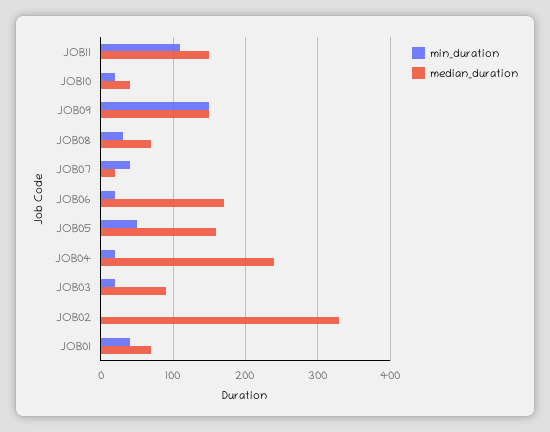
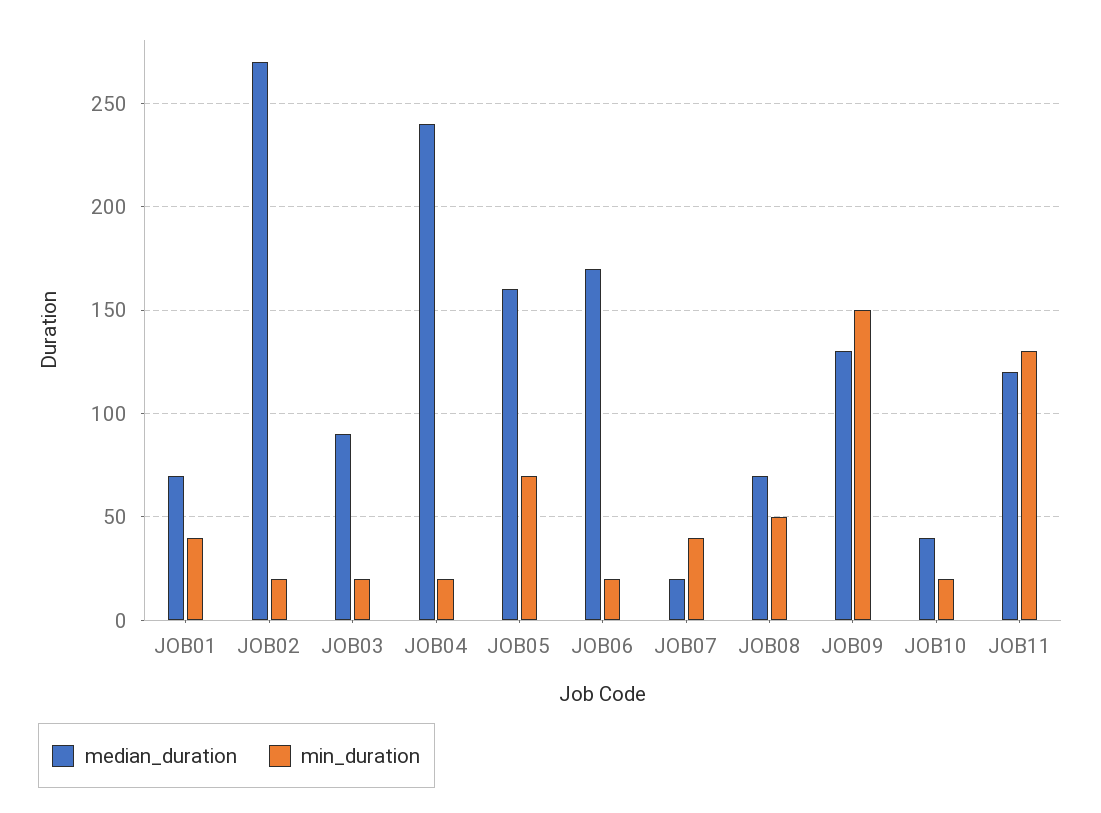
min_duration, JOB11: 110 -> 130
median_duration, JOB11: 150 -> 120
median_duration, JOB09: 150 -> 130
min_duration, JOB08: 30 -> 50
min_duration, JOB05: 50 -> 70
min_duration, JOB02: 0 -> 20
median_duration, JOB02: 330 -> 270

